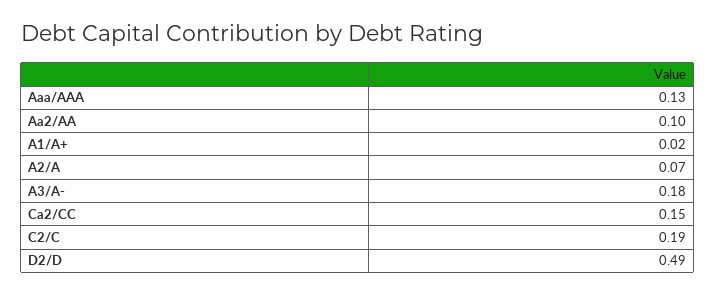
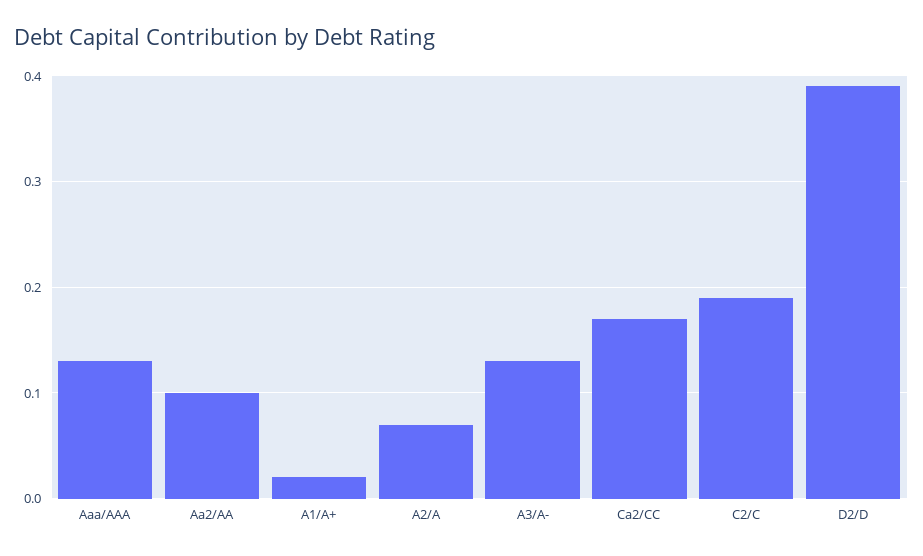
A3/A-: 0.18 -> 0.13
Ca2/CC: 0.15 -> 0.17
D2/D: 0.49 -> 0.39

